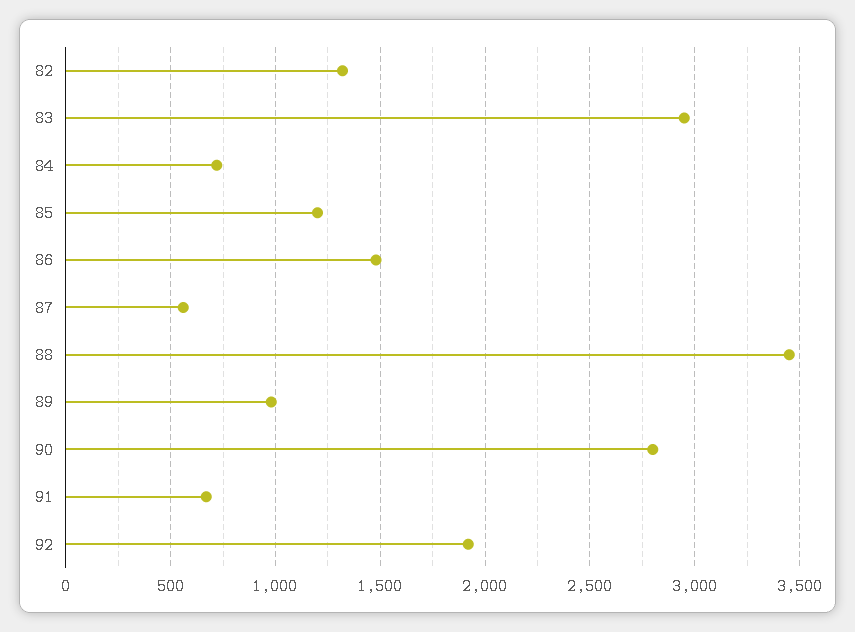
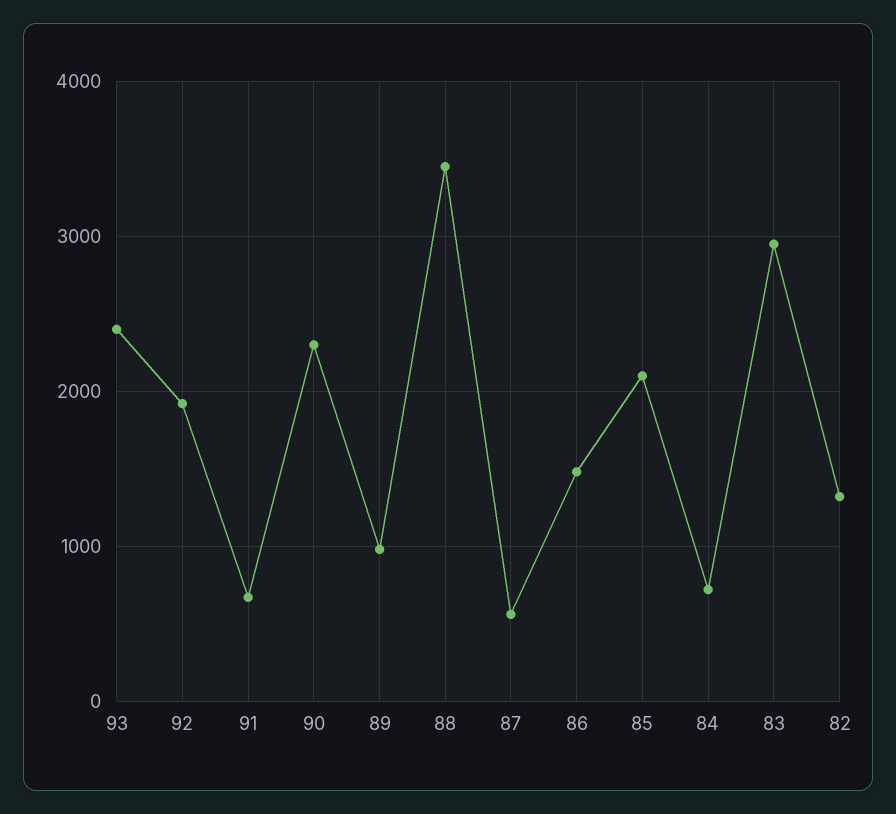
85: 1200 -> 2100
90: 2800 -> 2300
93: none -> 2400

